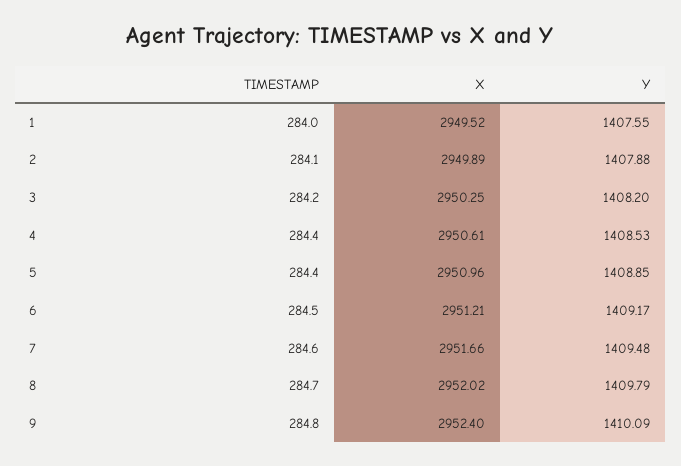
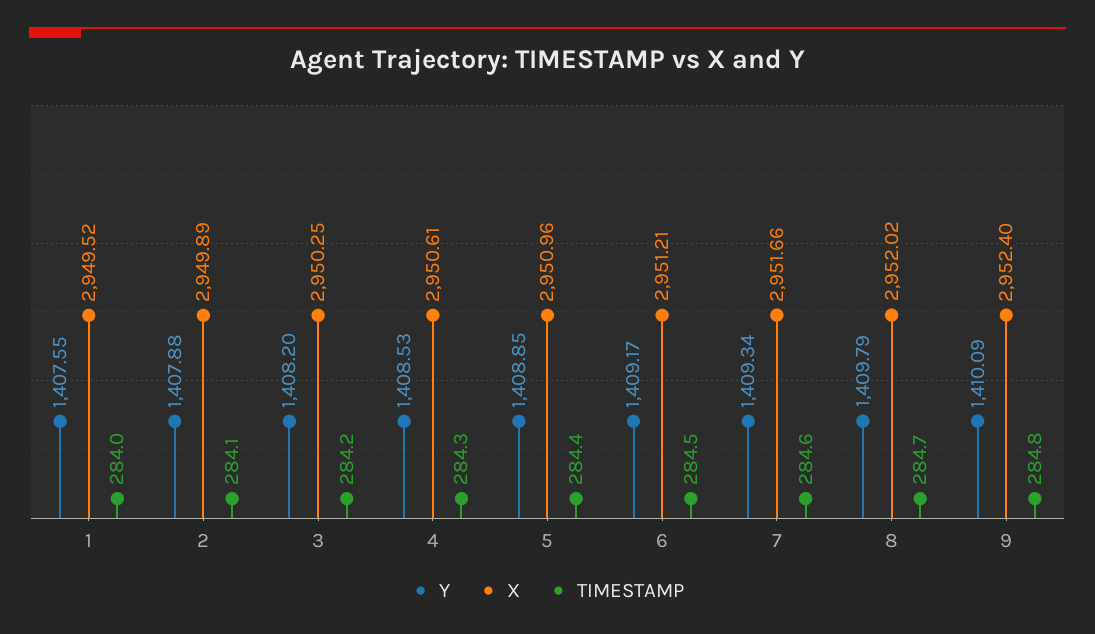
TIMESTAMP, 4: 284.4 -> 284.3
Y, 7: 1409.48 -> 1409.34

